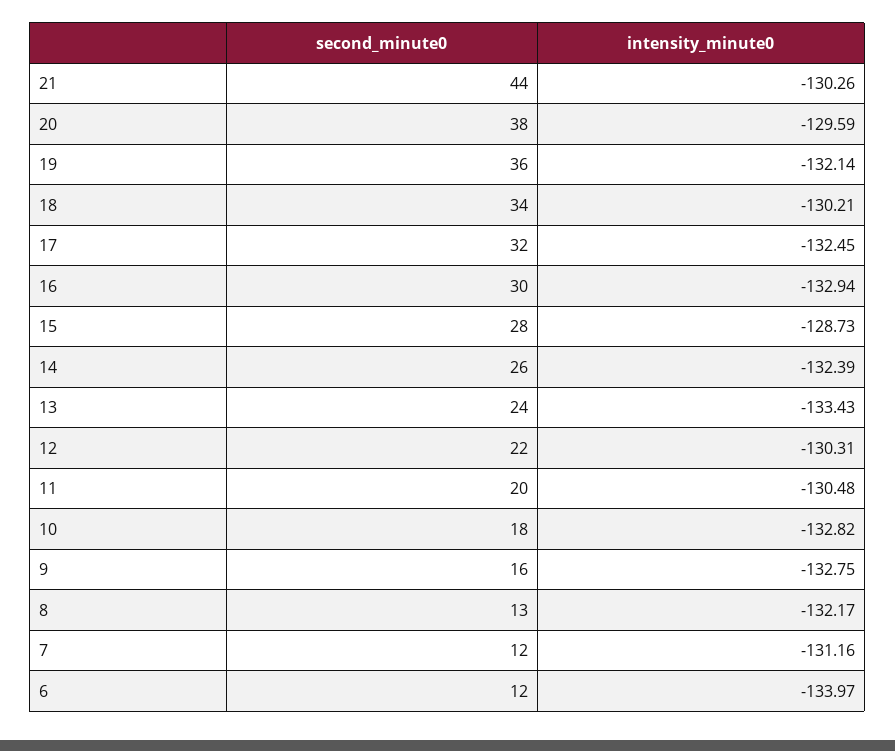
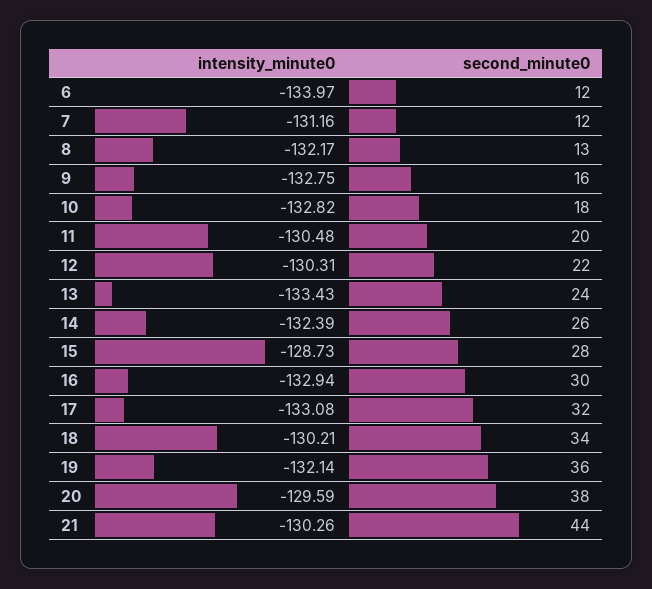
intensity_minute0, 17: -132.45 -> -133.08

